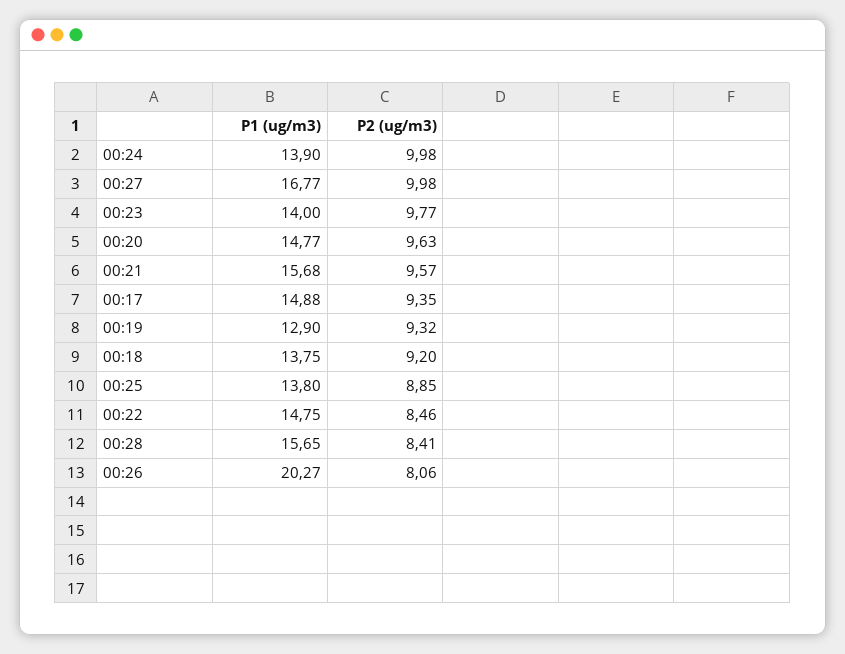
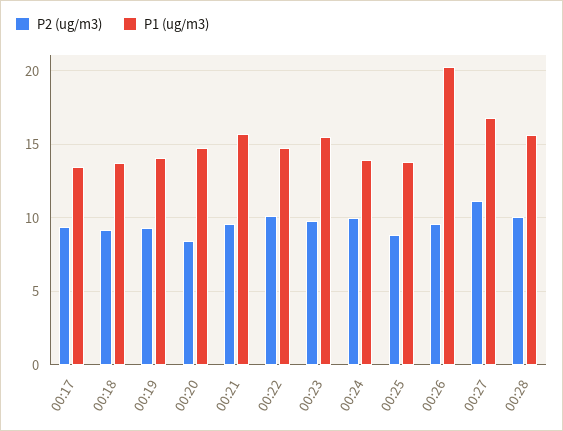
P2 (ug/m3), 00:27: 9.98 -> 11
P1 (ug/m3), 00:23: 14 -> 15.5
P2 (ug/m3), 00:20: 9.63 -> 8.5
P1 (ug/m3), 00:17: 14.88 -> 13.5
P1 (ug/m3), 00:19: 12.9 -> 14
P2 (ug/m3), 00:22: 8.46 -> 10
P2 (ug/m3), 00:28: 8.41 -> 10
P2 (ug/m3), 00:26: 8.06 -> 9.5

